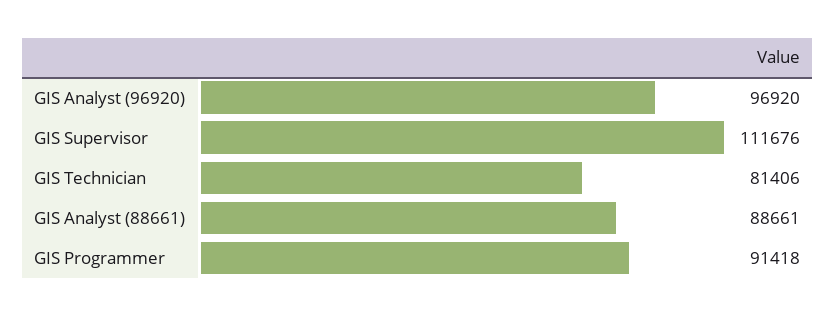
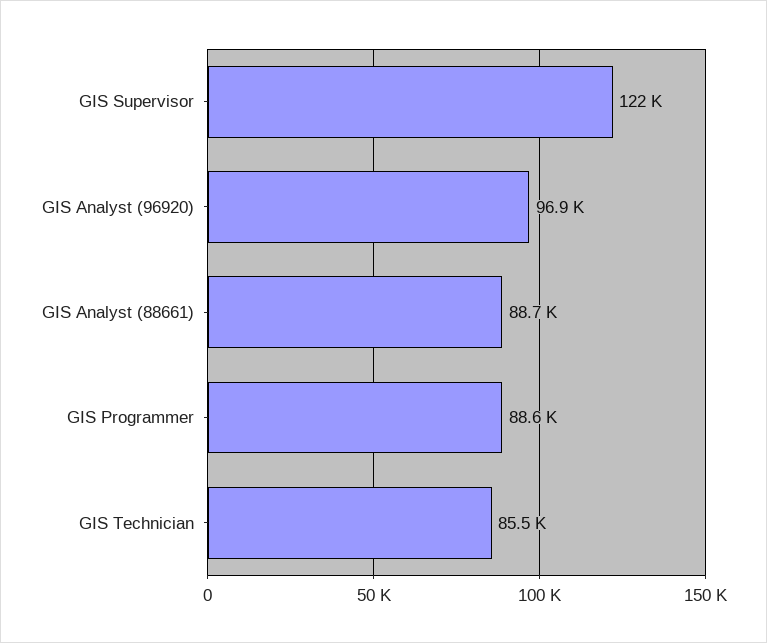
GIS Supervisor: 111676 -> 122000
GIS Technician: 81406 -> 85500
GIS Programmer: 91418 -> 88600

